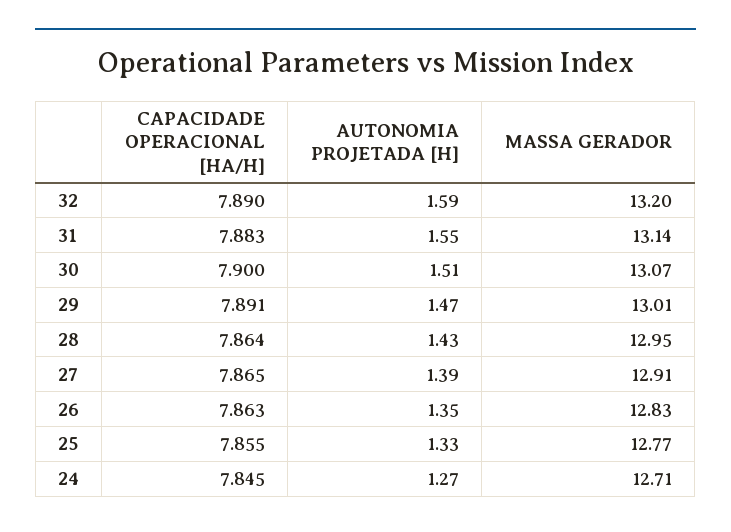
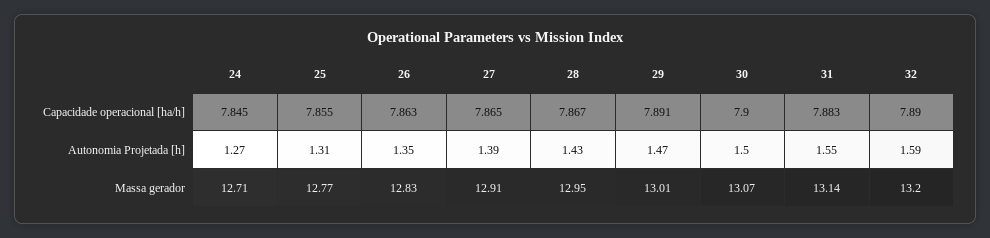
AUTONOMIA PROJETADA [H], 30: 1.51 -> 1.5
CAPACIDADE OPERACIONAL [HA/H], 28: 7.864 -> 7.867
AUTONOMIA PROJETADA [H], 25: 1.33 -> 1.31

